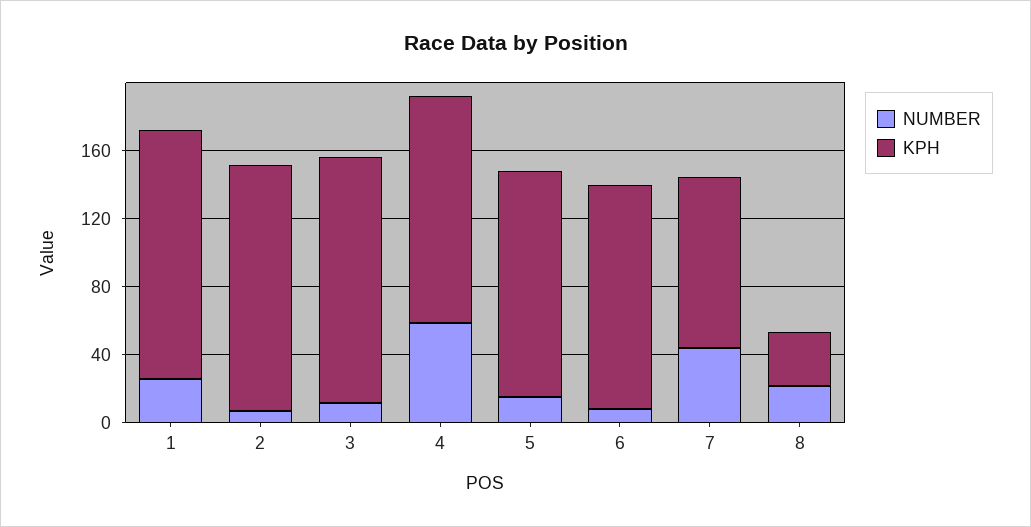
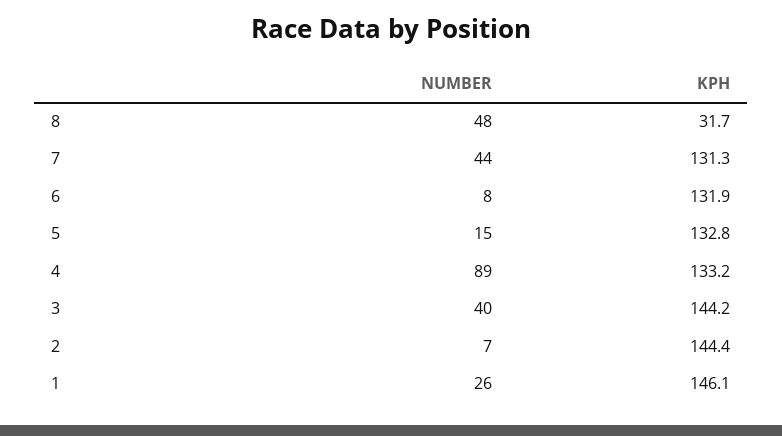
NUMBER, 3: 10 -> 40
NUMBER, 4: 60 -> 89
KPH, 7: 100 -> 131.3
NUMBER, 8: 20 -> 48

